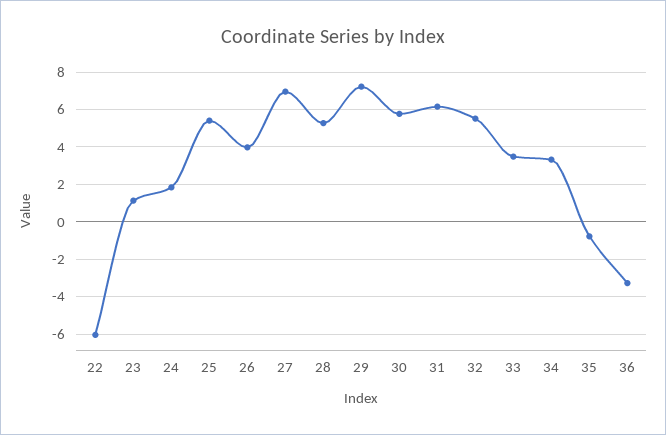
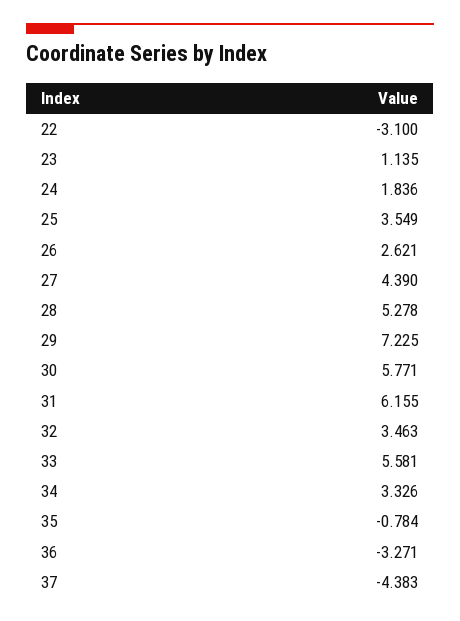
22: -6 -> -3.1
25: 5.5 -> 3.549
26: 4 -> 2.621
27: 7 -> 4.39
32: 5.5 -> 3.463
33: 3.5 -> 5.581
37: none -> -4.383

